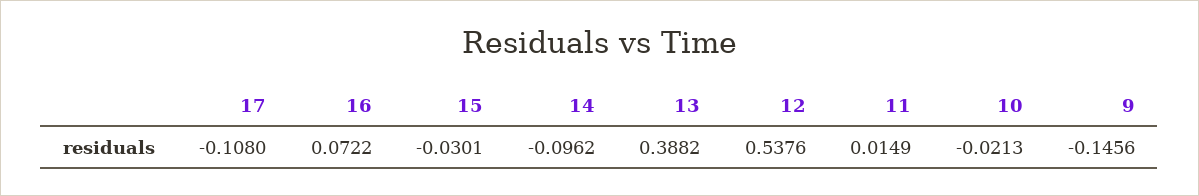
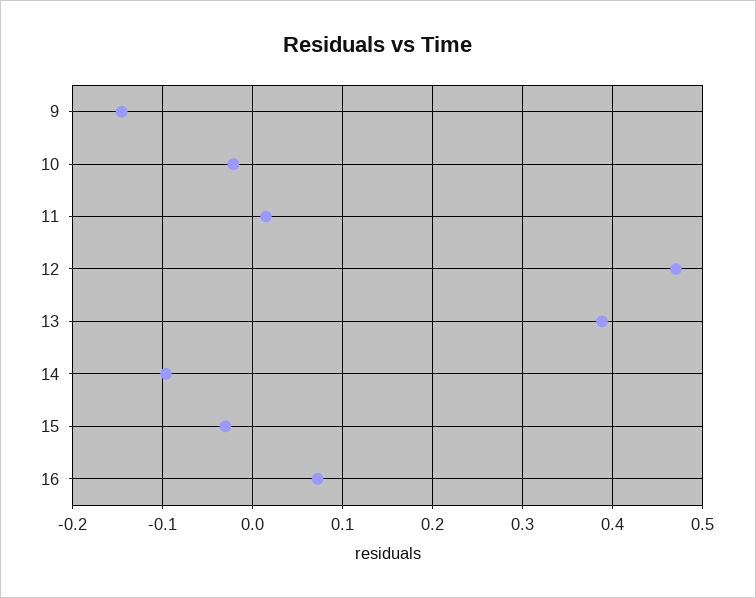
17: -0.108 -> none
12: 0.5376 -> 0.47

